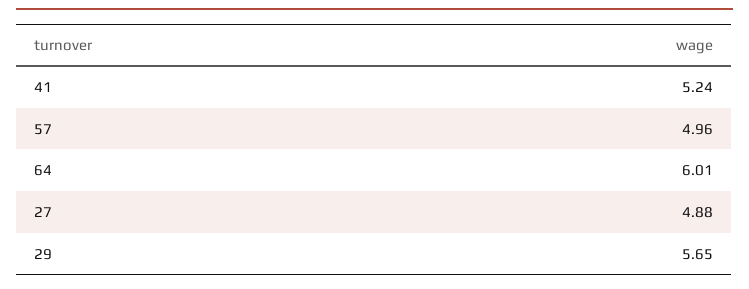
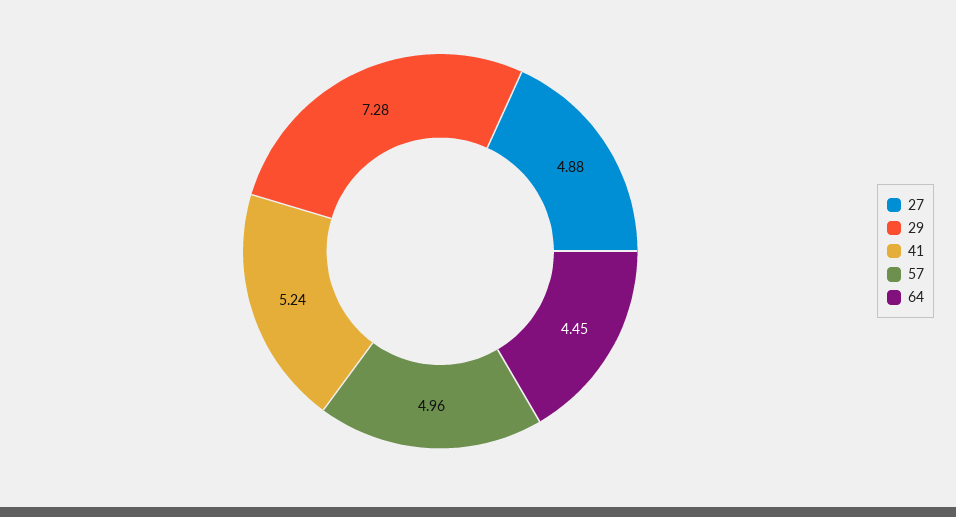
64: 6.01 -> 4.45
29: 5.65 -> 7.28

